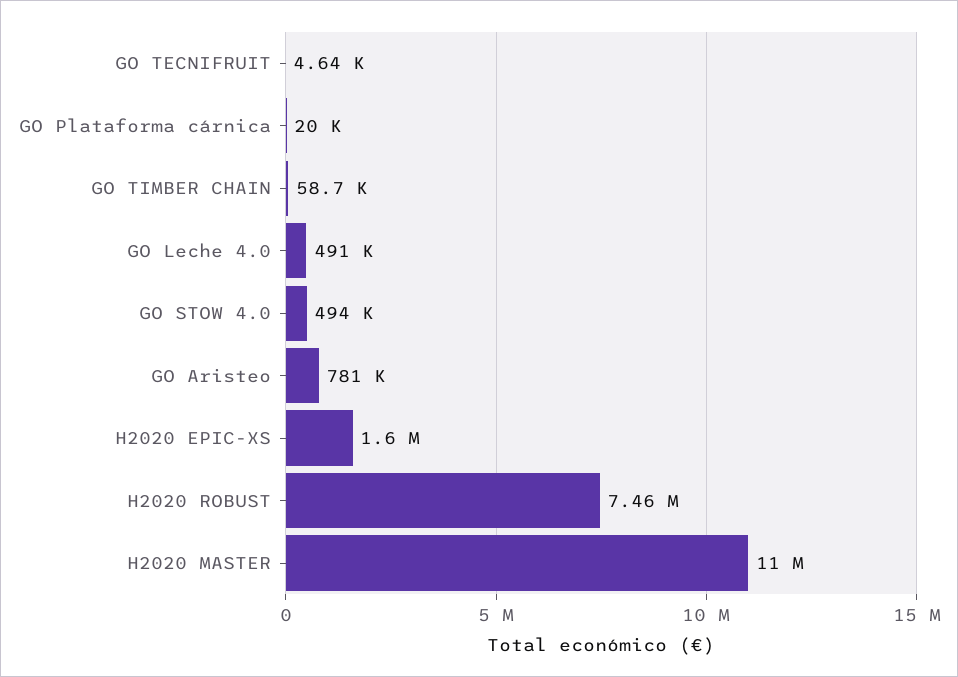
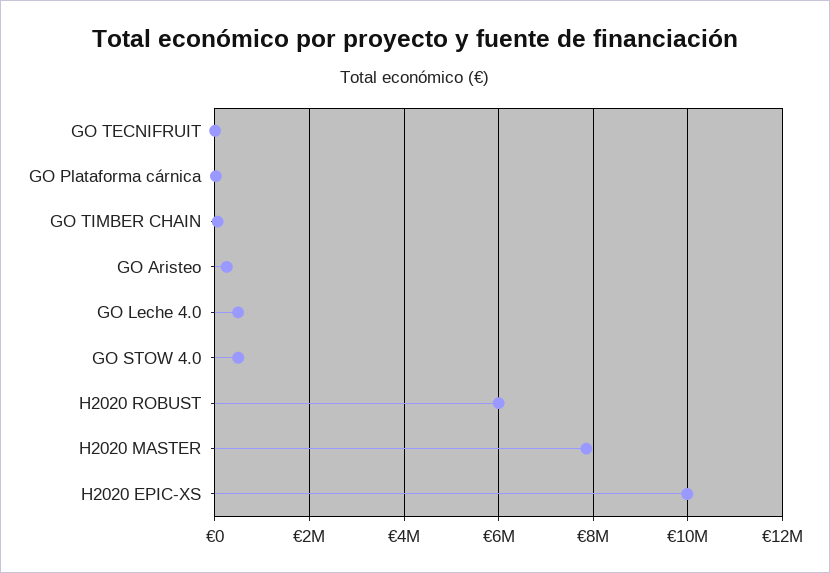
GO Aristeo: 781000 -> 200000
H2020 EPIC-XS: 1600000 -> 10000000
H2020 ROBUST: 7460000 -> 6000000
H2020 MASTER: 11000000 -> 7800000

